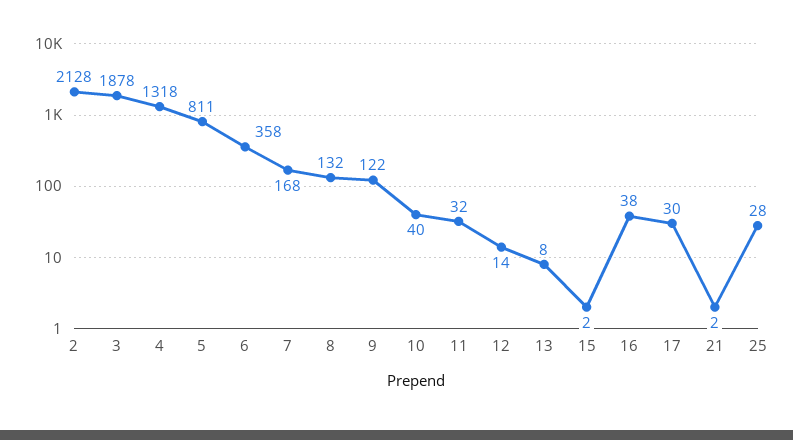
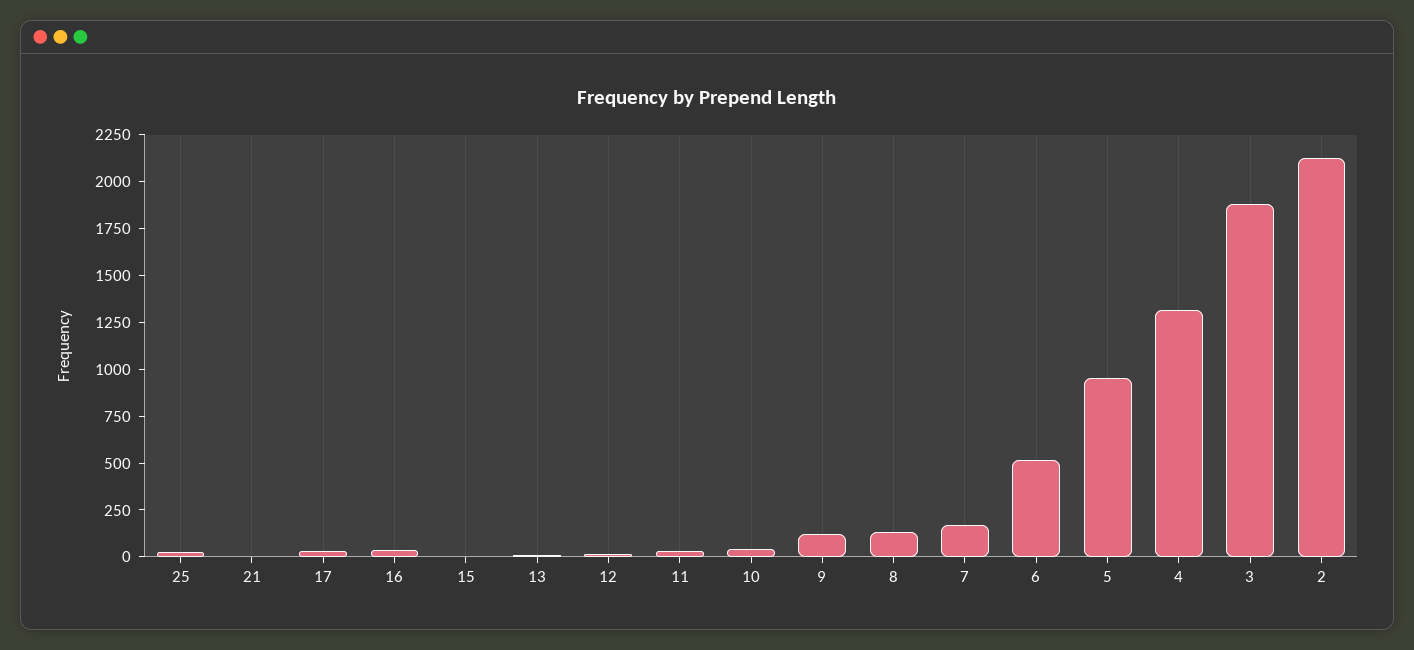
5: 811 -> 950
6: 358 -> 500

